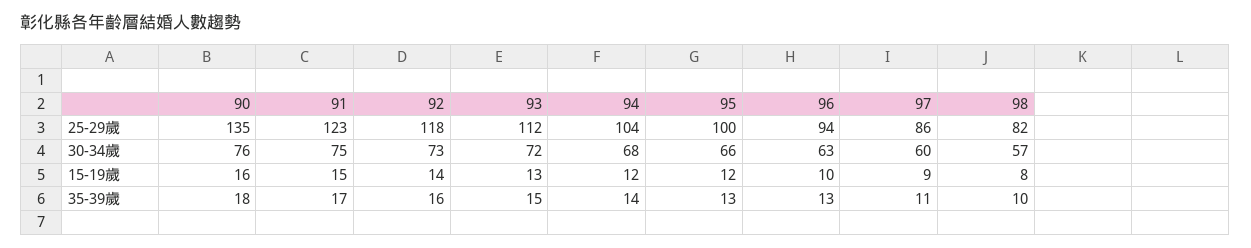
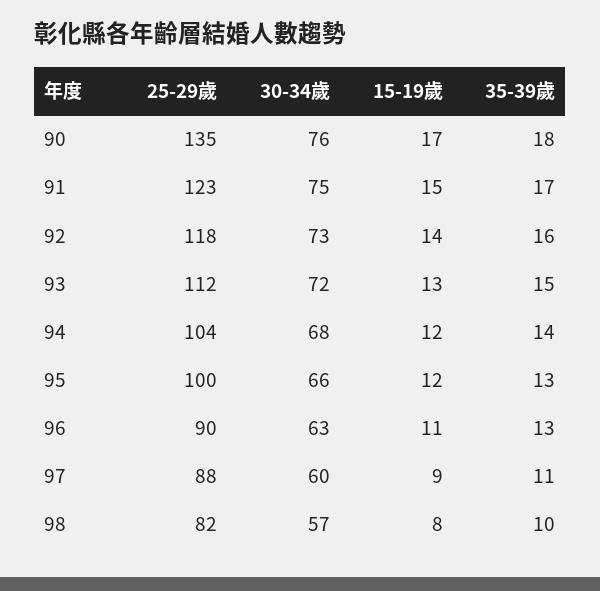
96, 25-29歲: 94 -> 90
97, 25-29歲: 86 -> 88
90, 15-19歲: 16 -> 17
96, 15-19歲: 10 -> 11

